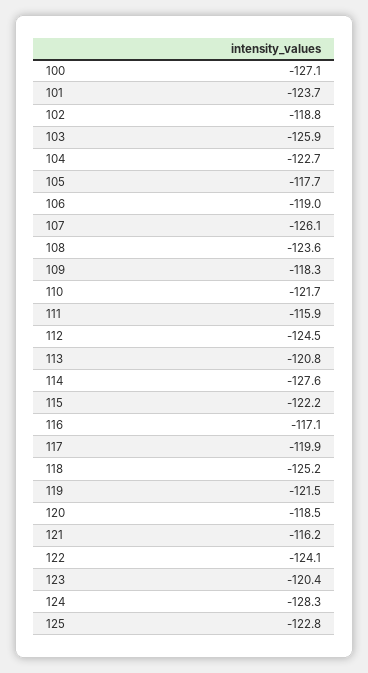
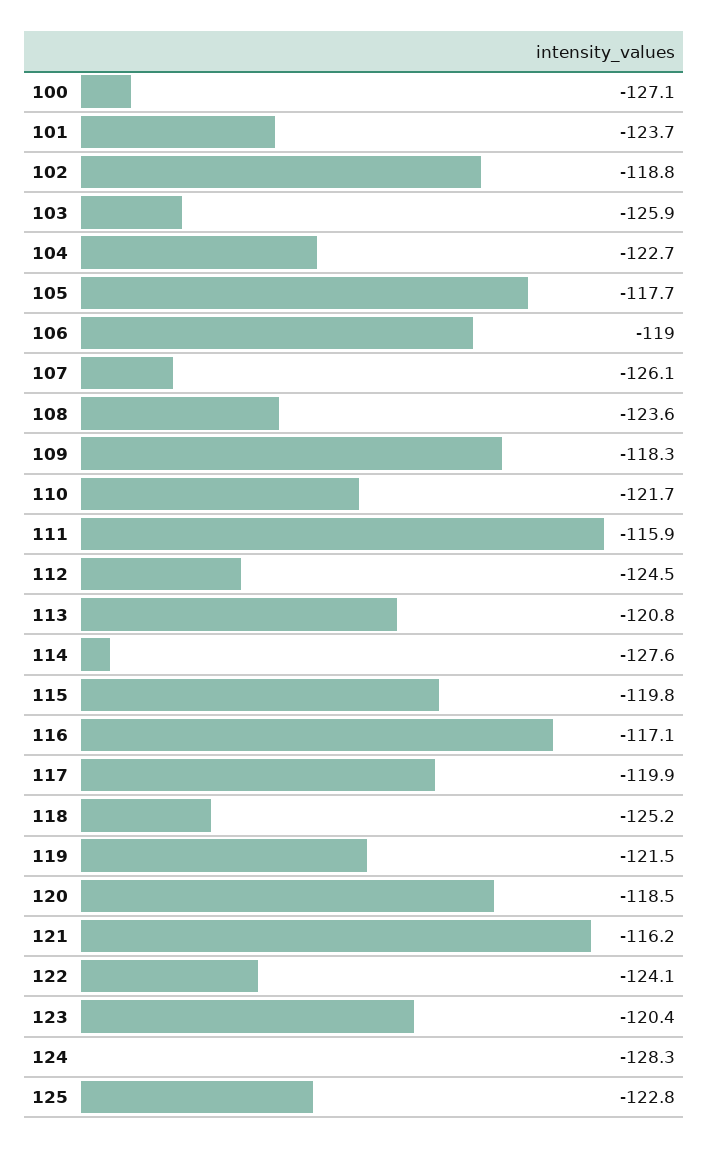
115: -122.2 -> -119.8

